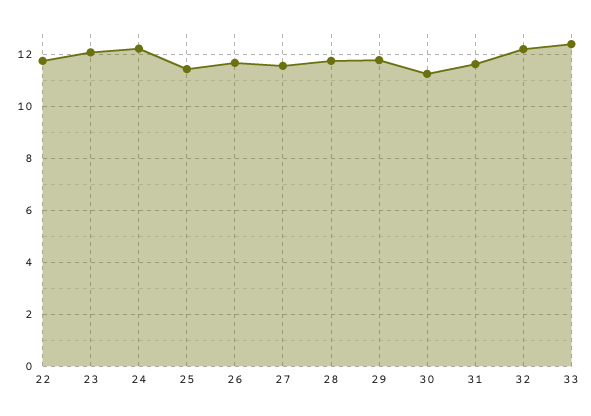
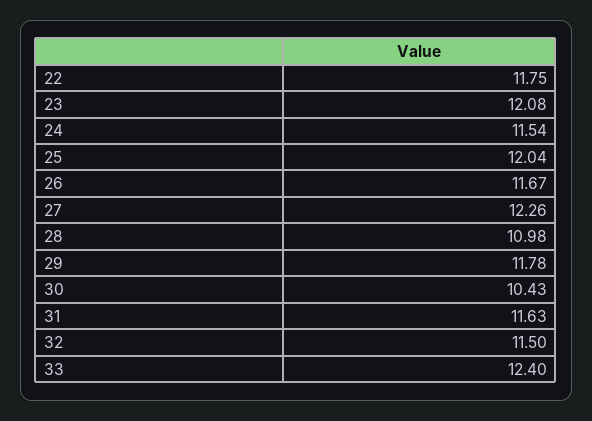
24: 12.25 -> 11.54
25: 11.5 -> 12.04
27: 11.5 -> 12.26
28: 11.75 -> 10.98
30: 11.25 -> 10.43
32: 12.25 -> 11.5

